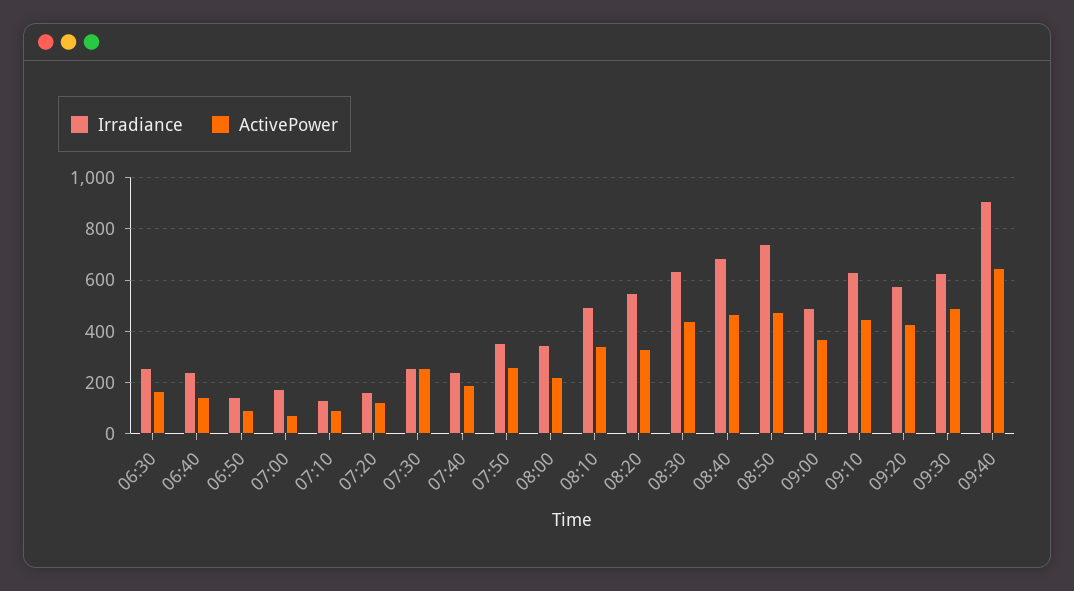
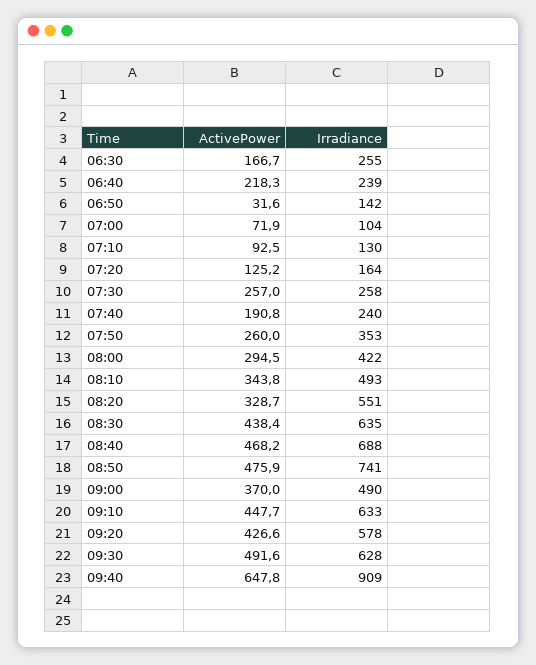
ActivePower, 06:40: 150 -> 218.3
ActivePower, 06:50: 100 -> 31.6
Irradiance, 07:00: 175 -> 104
Irradiance, 08:00: 350 -> 422
ActivePower, 08:00: 225 -> 294.5

